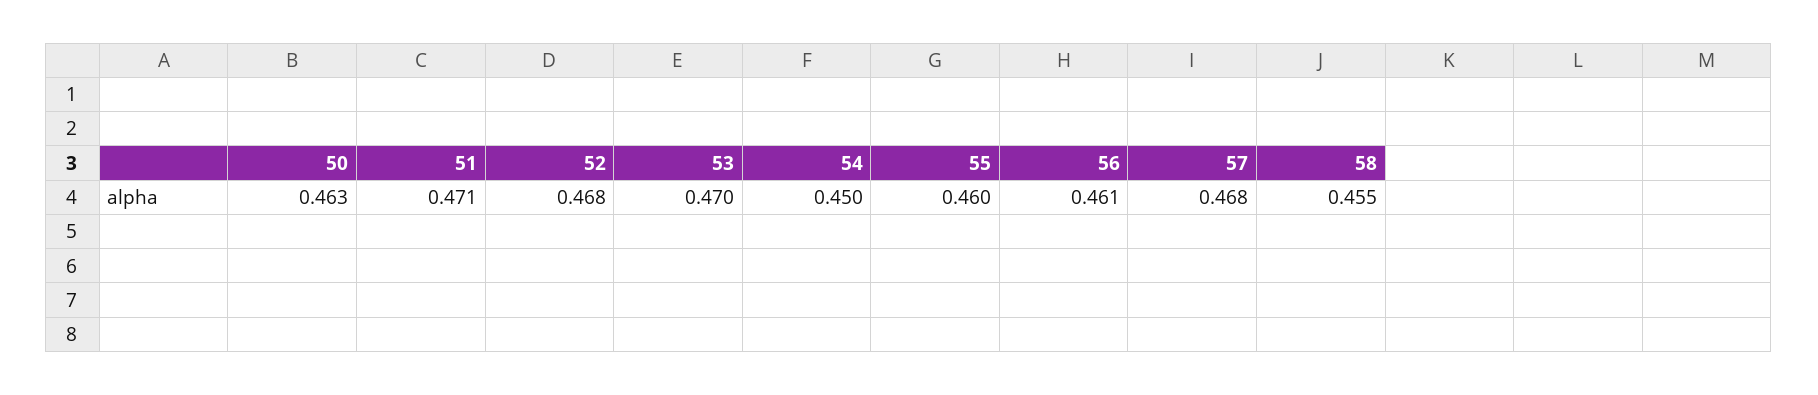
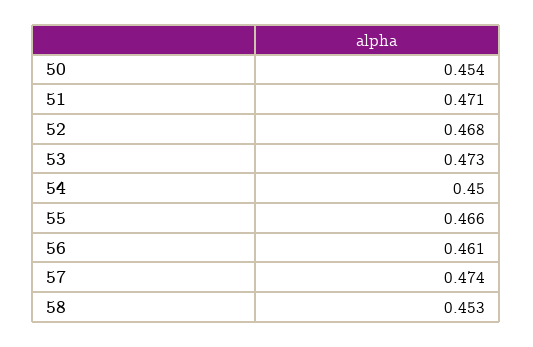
50: 0.463 -> 0.454
53: 0.47 -> 0.473
55: 0.46 -> 0.466
57: 0.468 -> 0.474
58: 0.455 -> 0.453

